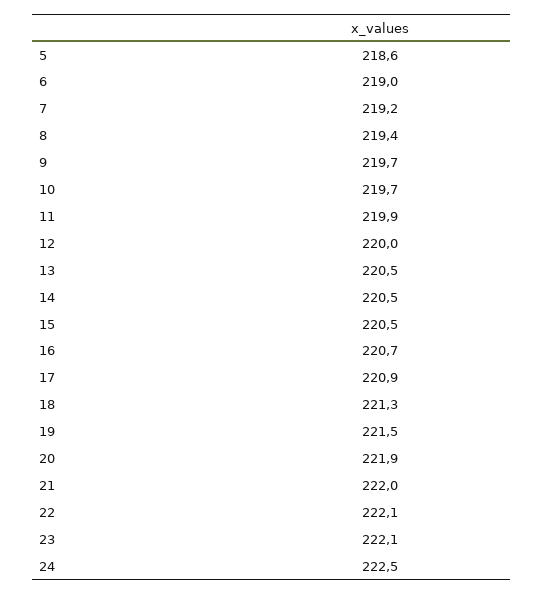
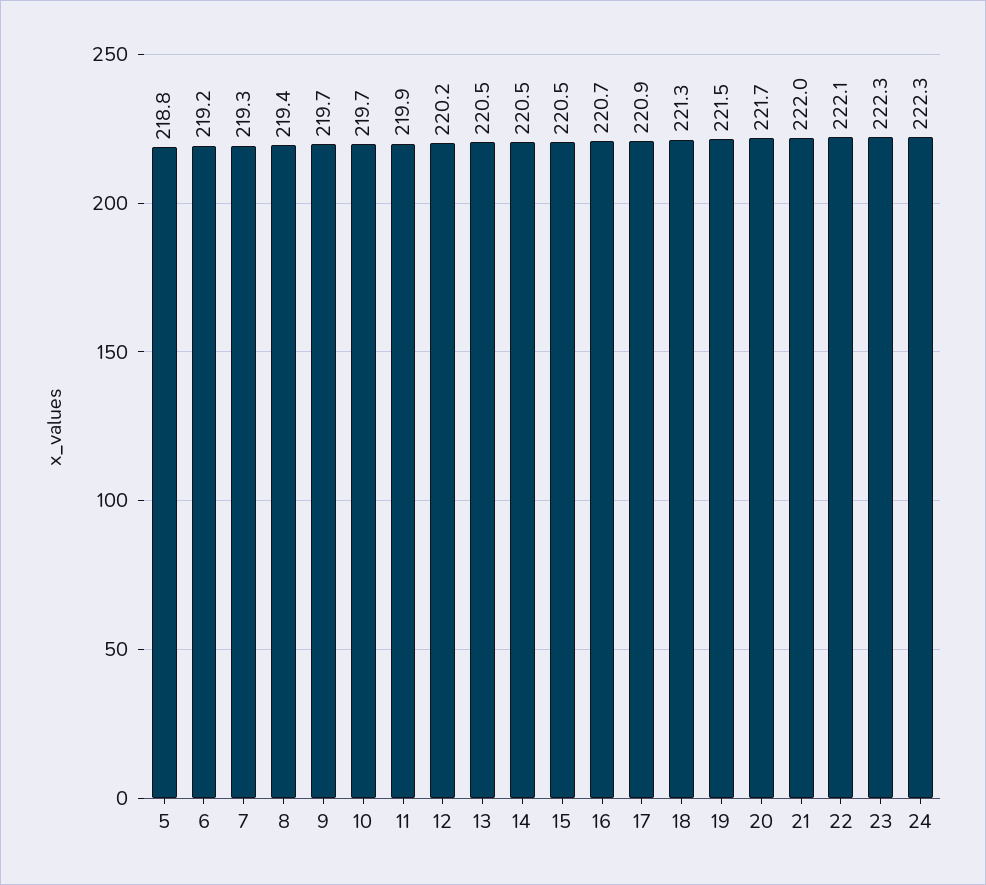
5: 218.6 -> 218.8
6: 219 -> 219.2
7: 219.2 -> 219.3
12: 220 -> 220.2
20: 221.9 -> 221.7
23: 222.1 -> 222.3
24: 222.5 -> 222.3

